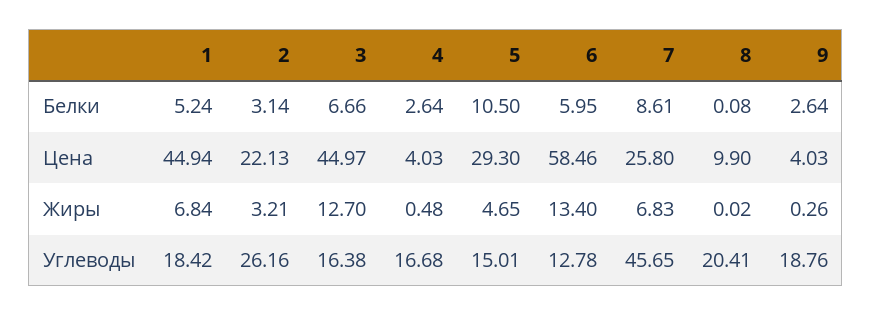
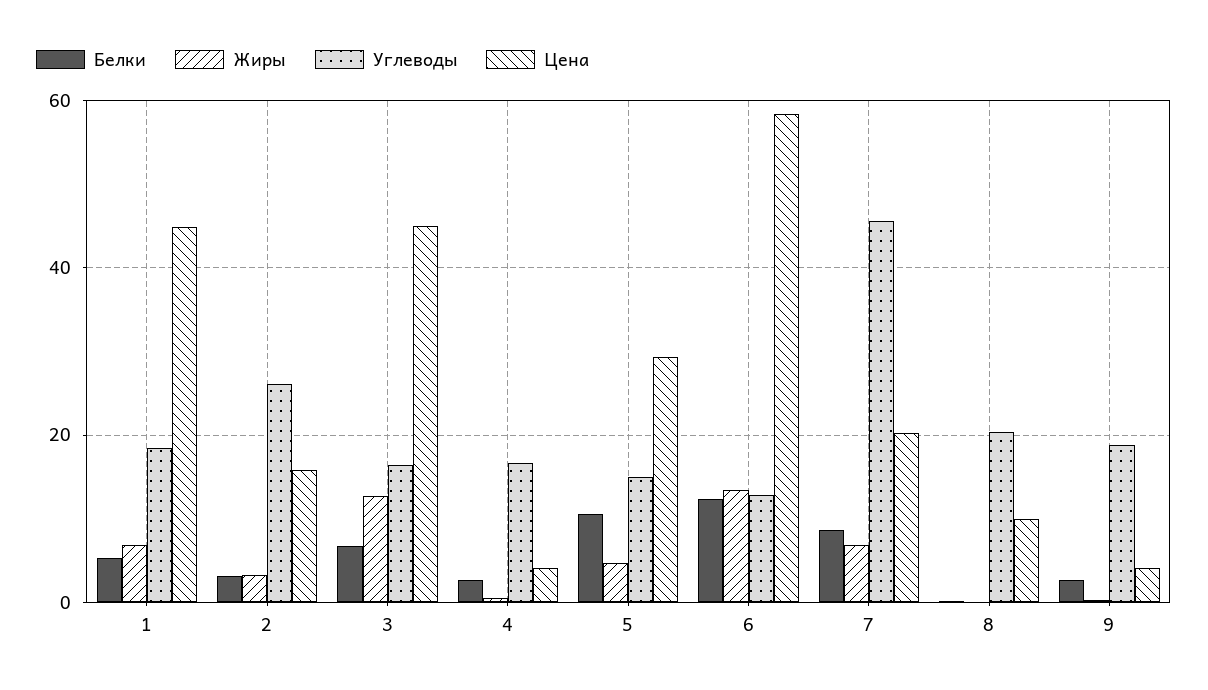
Белки, 6: 5.95 -> 12
Цена, 2: 22.13 -> 16
Цена, 7: 25.8 -> 20

